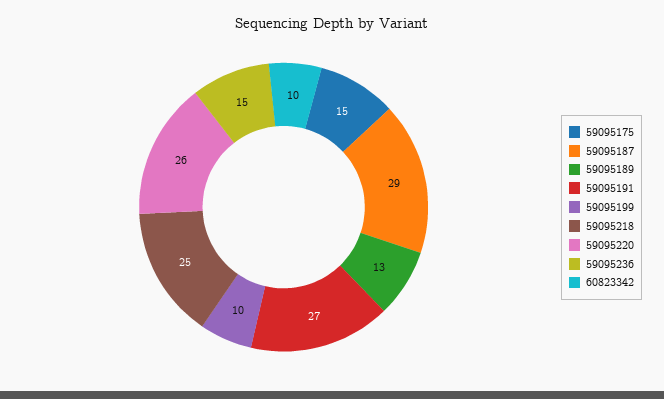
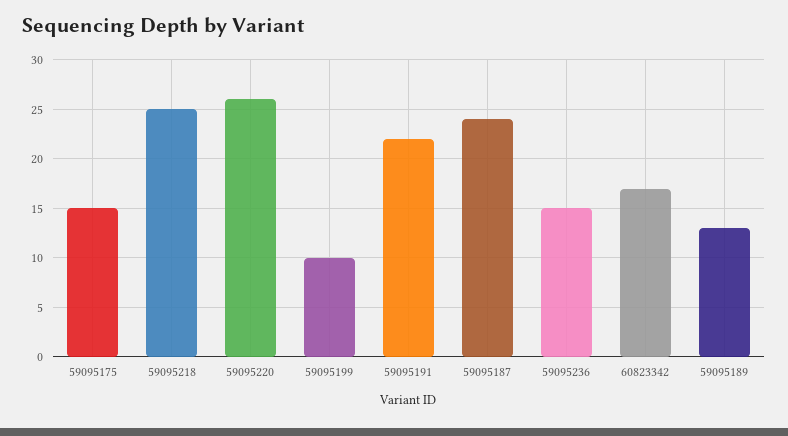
59095187: 29 -> 24
59095191: 27 -> 22
60823342: 10 -> 17

